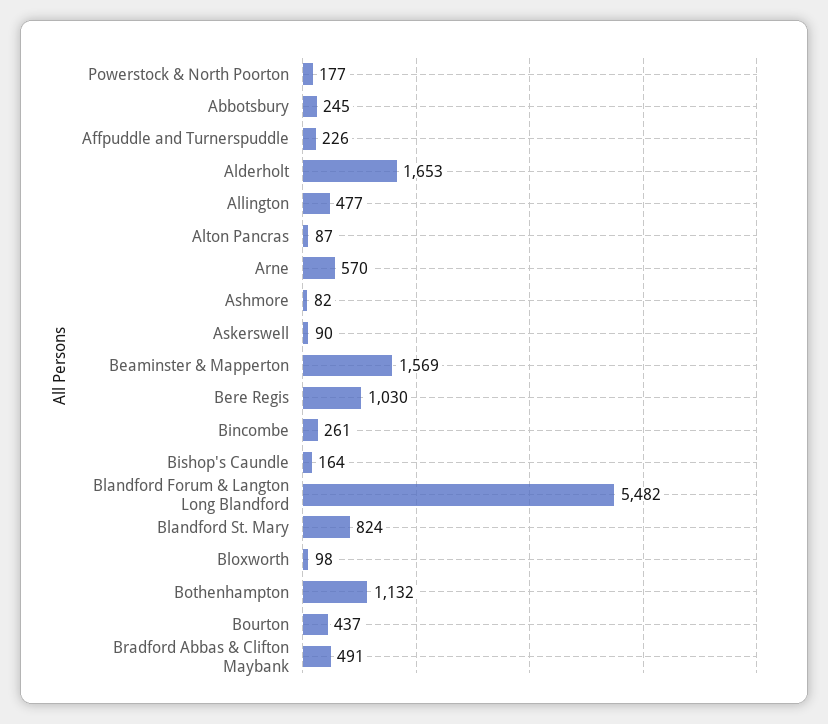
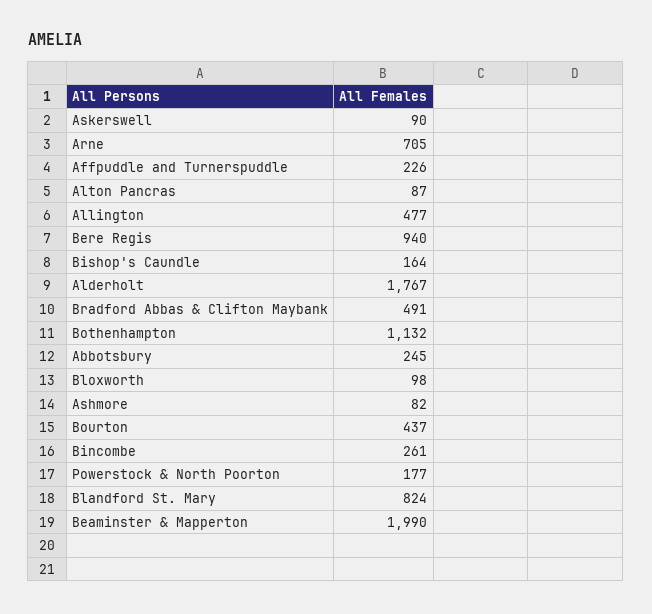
Alderholt: 1653 -> 1767
Arne: 570 -> 705
Beaminster & Mapperton: 1569 -> 1990
Bere Regis: 1030 -> 940
Blandford Forum & Langton Long Blandford: 5482 -> none

